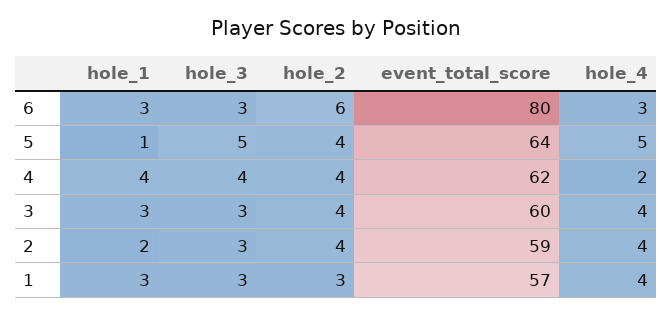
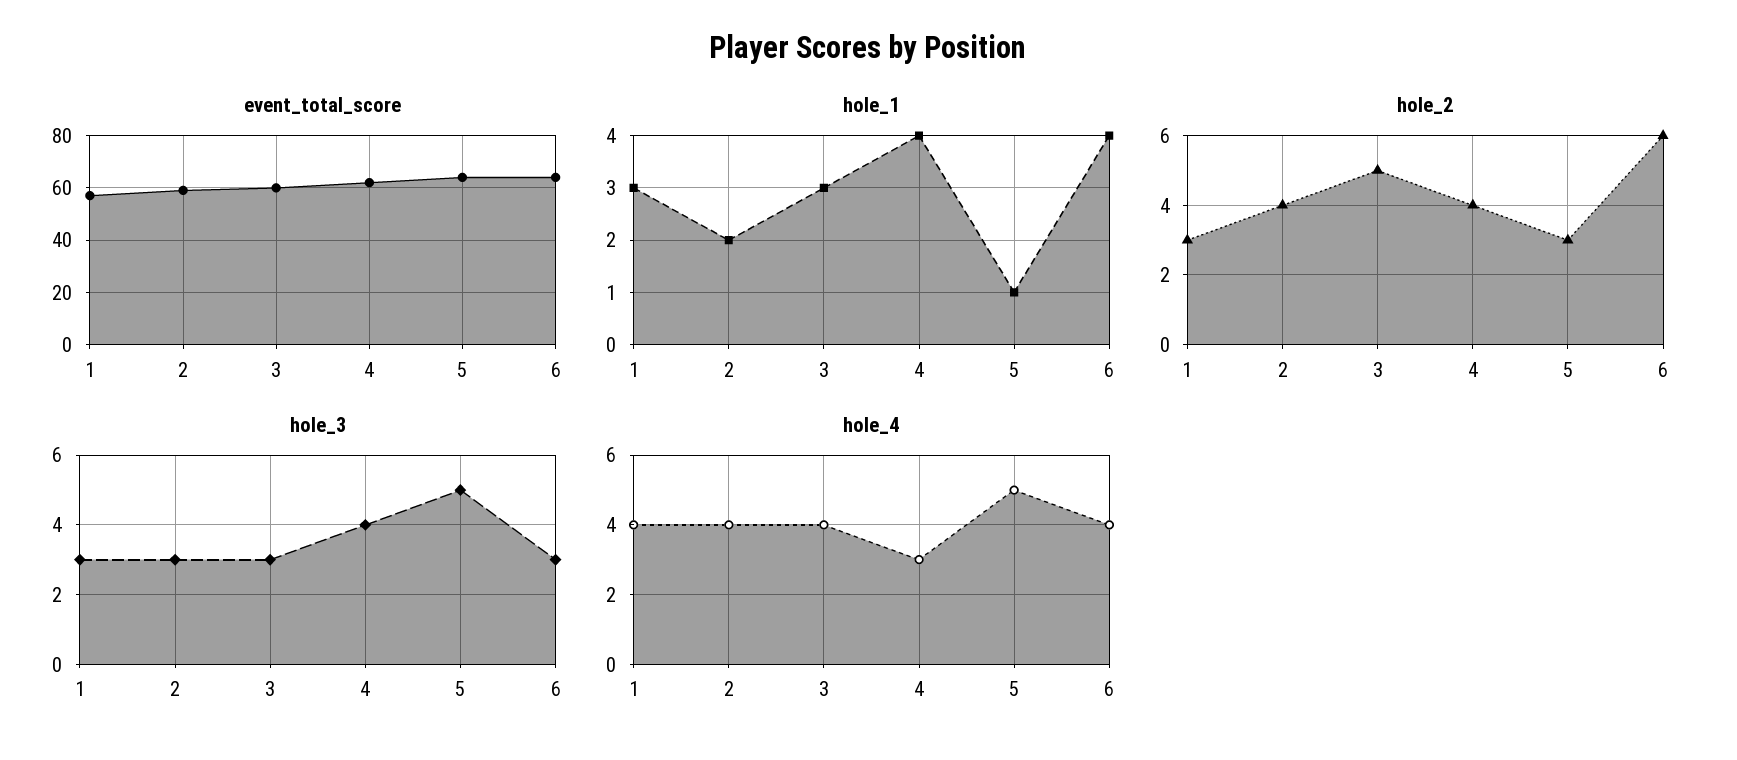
hole_1, 6: 3 -> 4
event_total_score, 6: 80 -> 65
hole_4, 6: 3 -> 4
hole_2, 5: 4 -> 3
hole_4, 4: 2 -> 3
hole_2, 3: 4 -> 5

